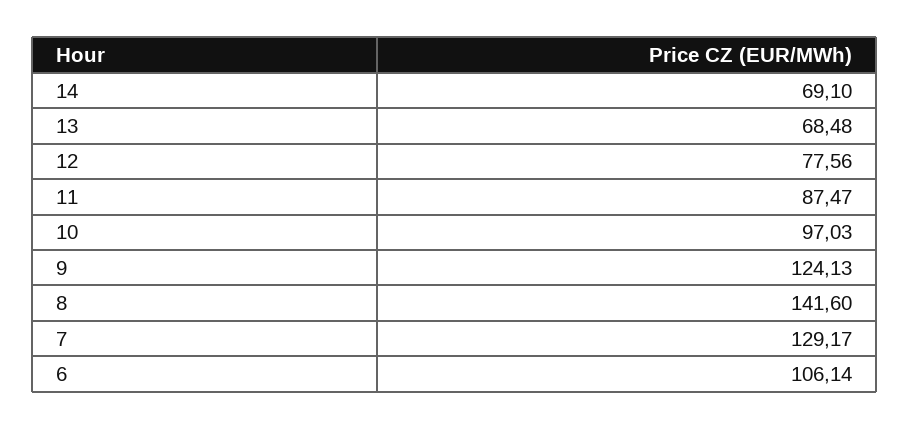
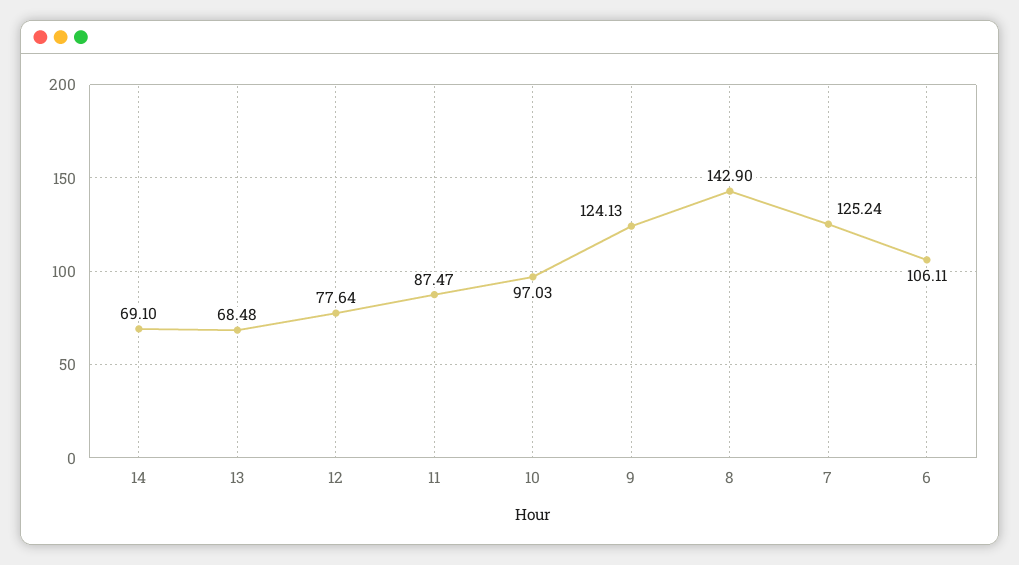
12: 77.56 -> 77.64
8: 141.6 -> 142.9
7: 129.17 -> 125.24
6: 106.14 -> 106.11

